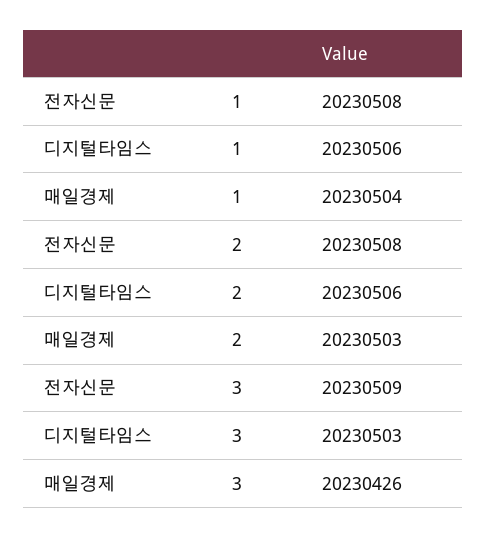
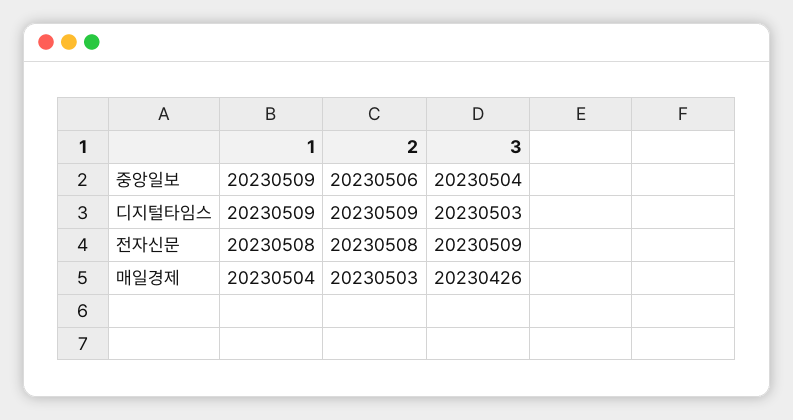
디지털타임스, 1: 20230506 -> 20230509
디지털타임스, 2: 20230506 -> 20230509
중앙일보, 1: none -> 20230509
중앙일보, 2: none -> 20230506
중앙일보, 3: none -> 20230504

